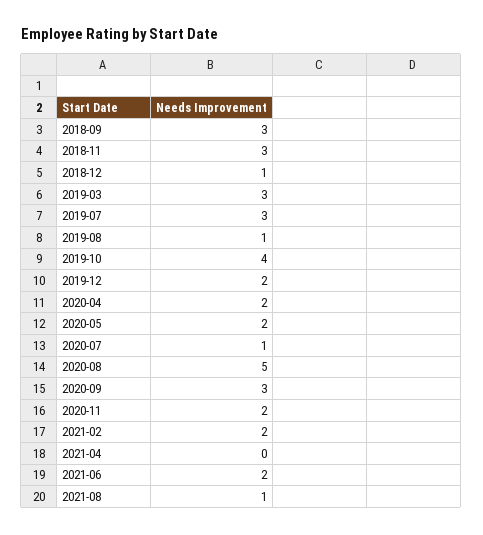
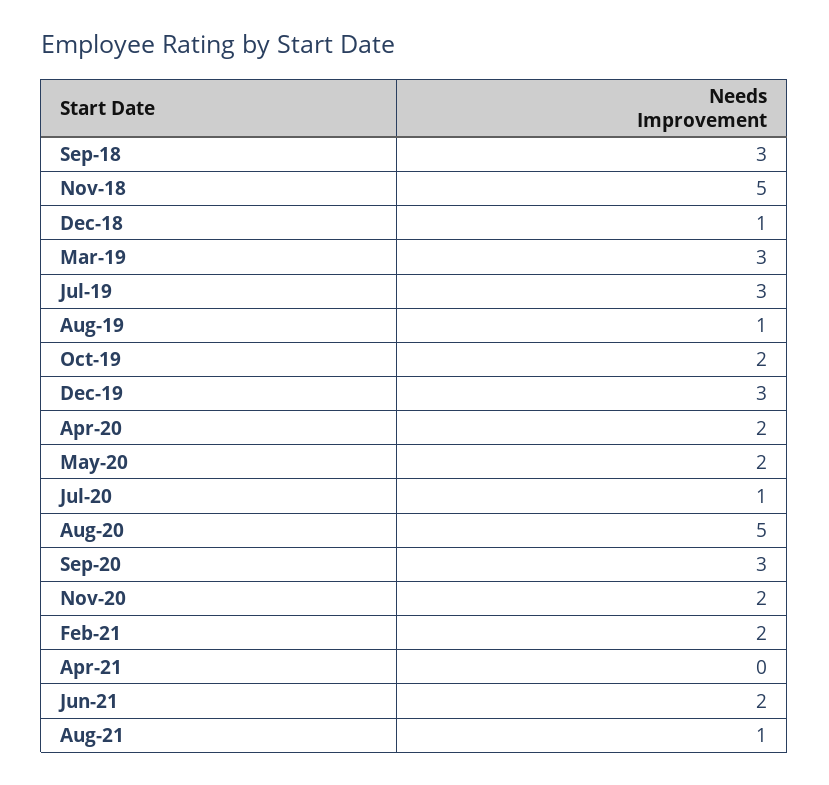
2018-11: 3 -> 5
2019-10: 4 -> 2
2019-12: 2 -> 3

